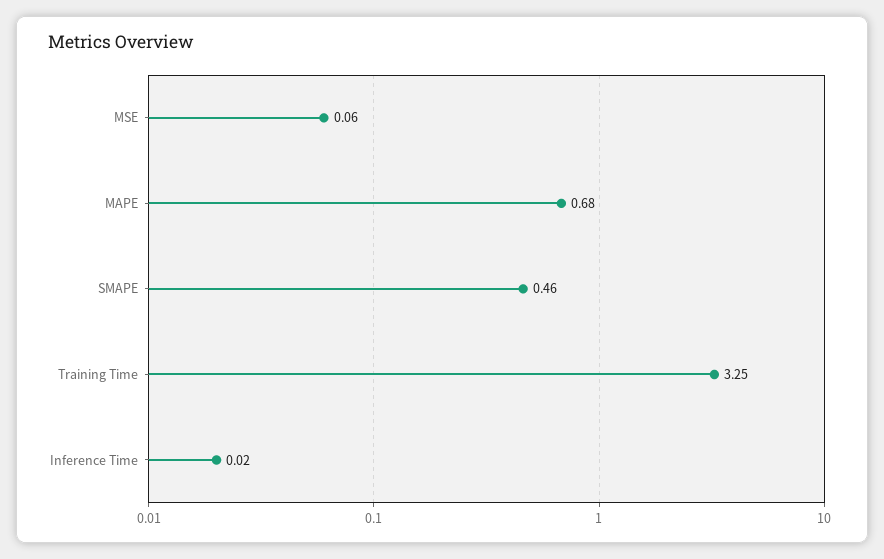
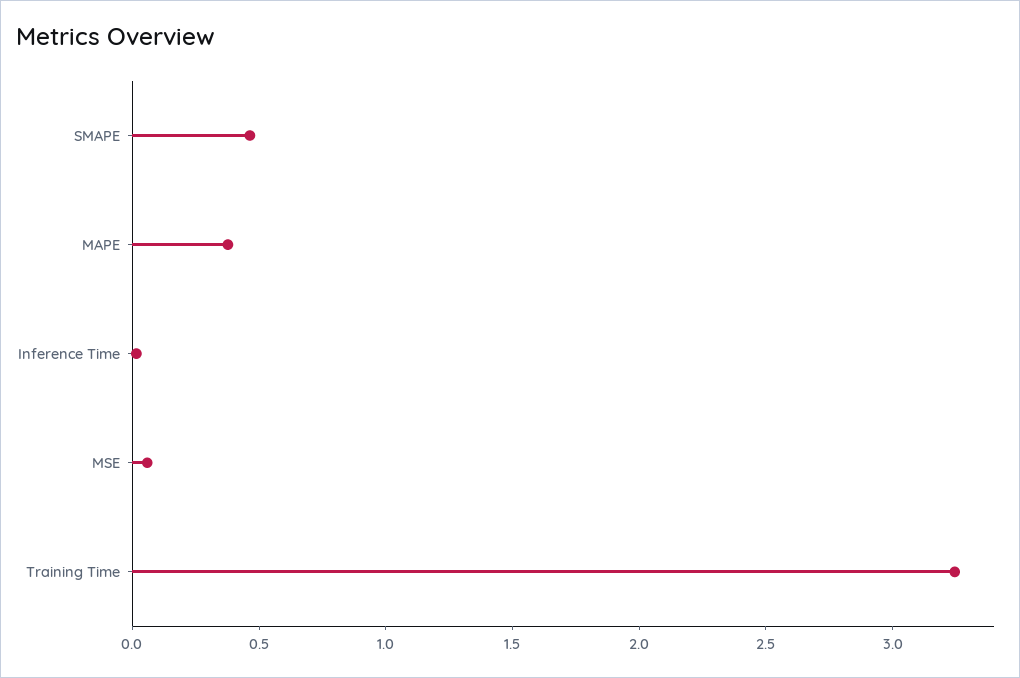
MAPE: 0.68 -> 0.4

